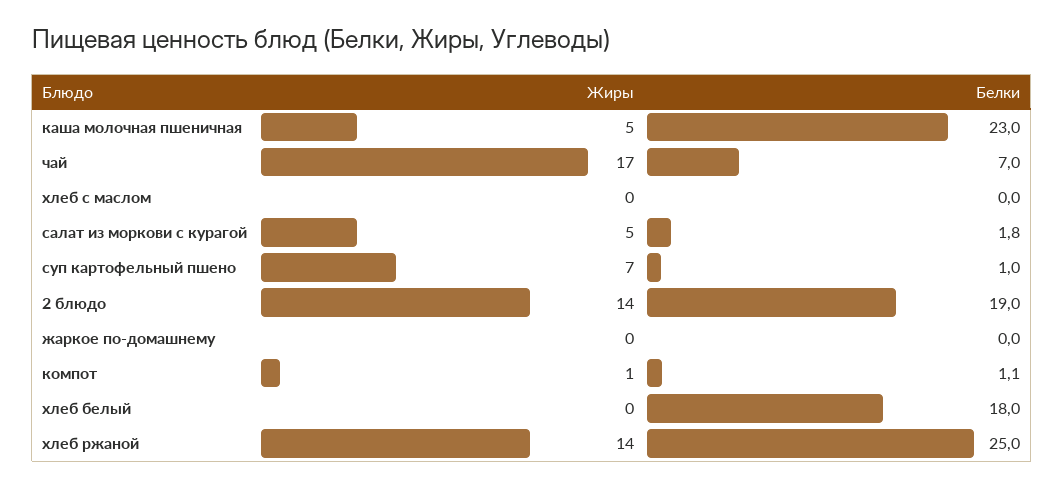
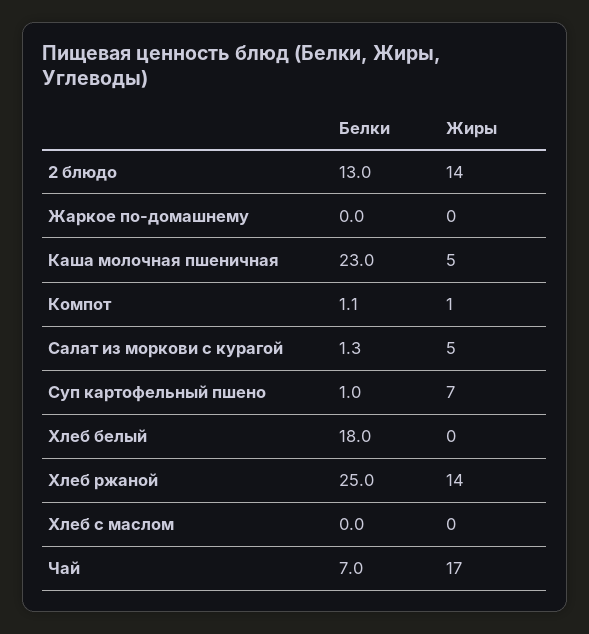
Белки, салат из моркови с курагой: 1.8 -> 1.3
Белки, 2 блюдо: 19 -> 13

